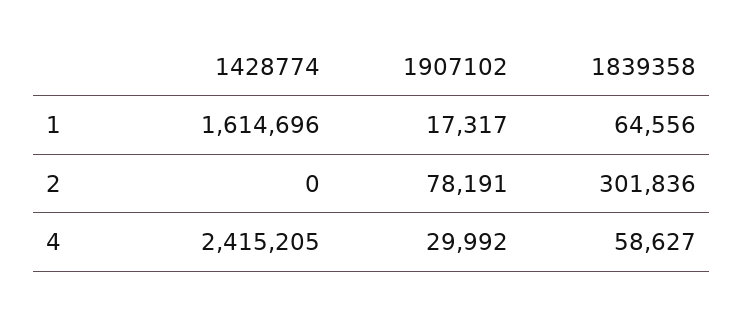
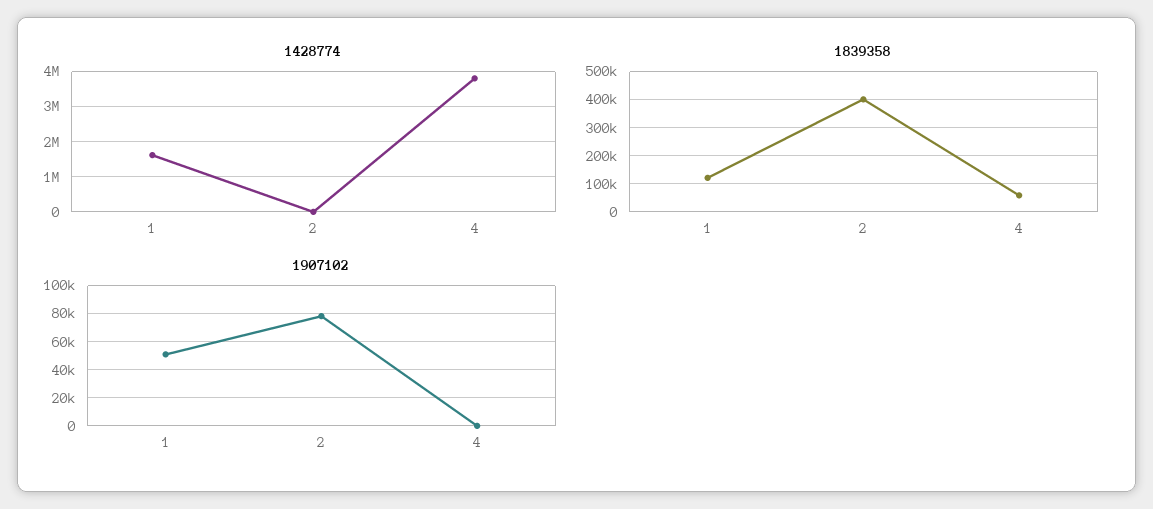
1907102, 1: 17317 -> 50000
1839358, 1: 64556 -> 125000
1839358, 2: 301836 -> 400000
1428774, 4: 2415205 -> 3800000
1907102, 4: 29992 -> 0

